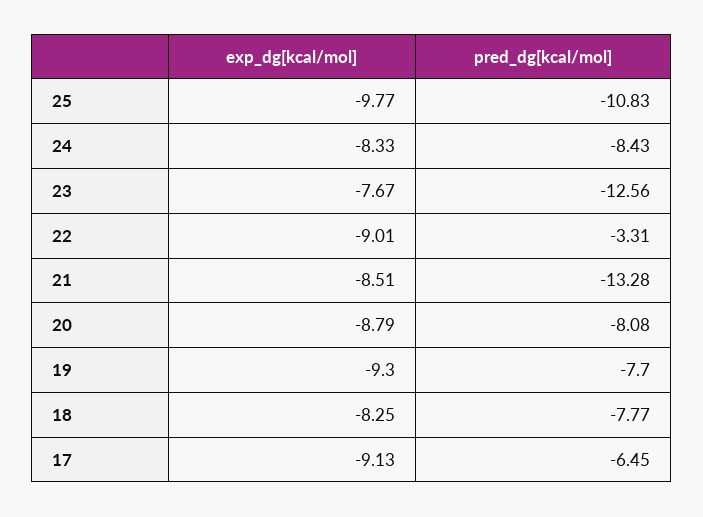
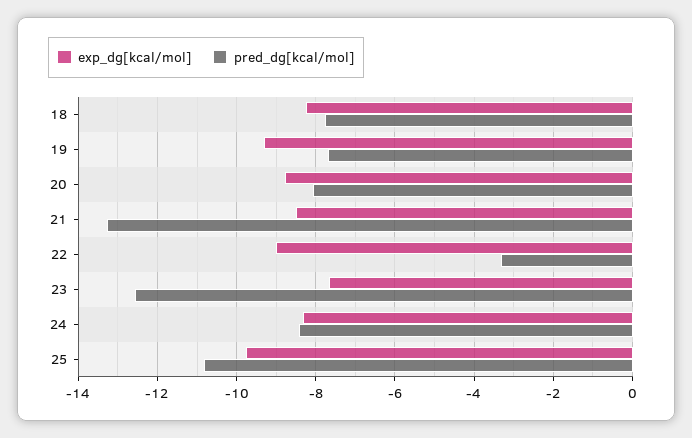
exp_dg[kcal/mol], 17: -9.13 -> none
pred_dg[kcal/mol], 17: -6.45 -> none

